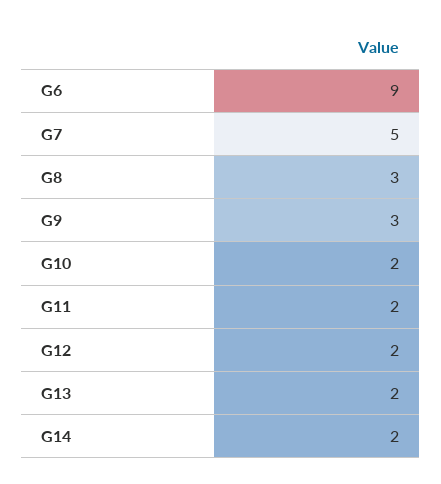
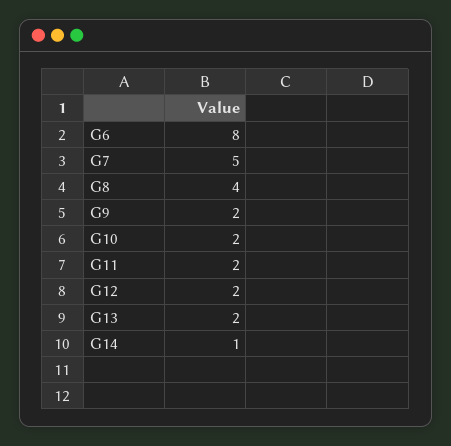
G6: 9 -> 8
G8: 3 -> 4
G9: 3 -> 2
G14: 2 -> 1

